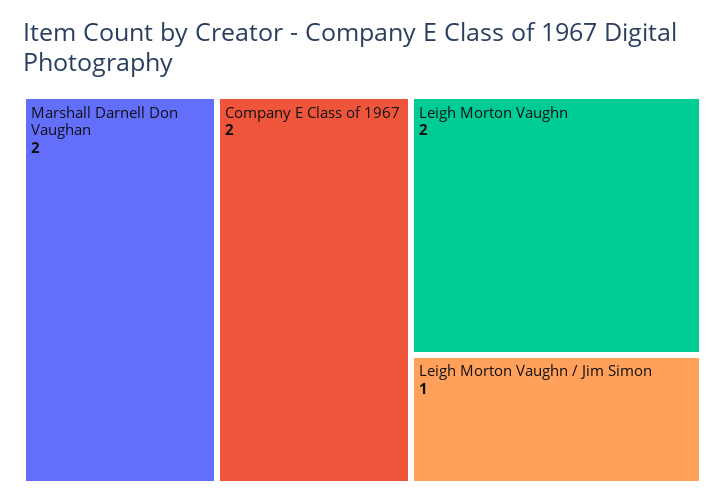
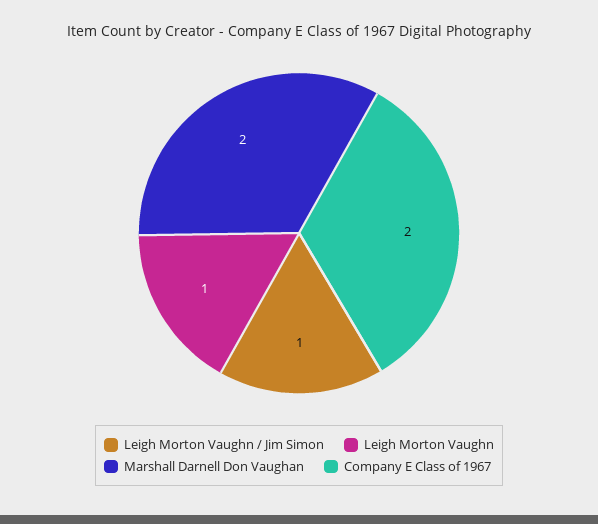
Leigh Morton Vaughn: 2 -> 1

